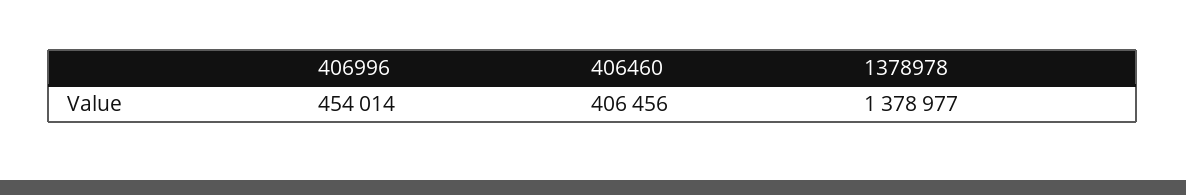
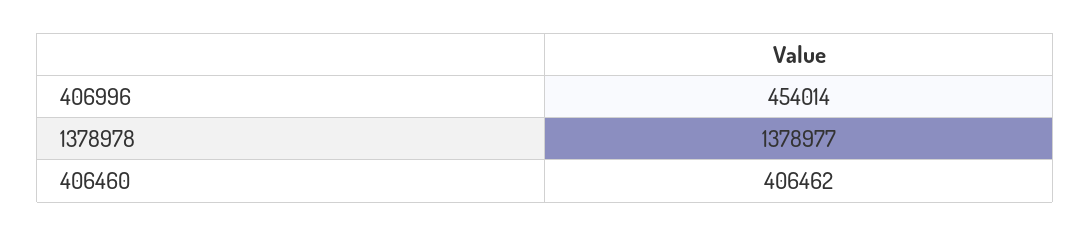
406460: 406456 -> 406462

